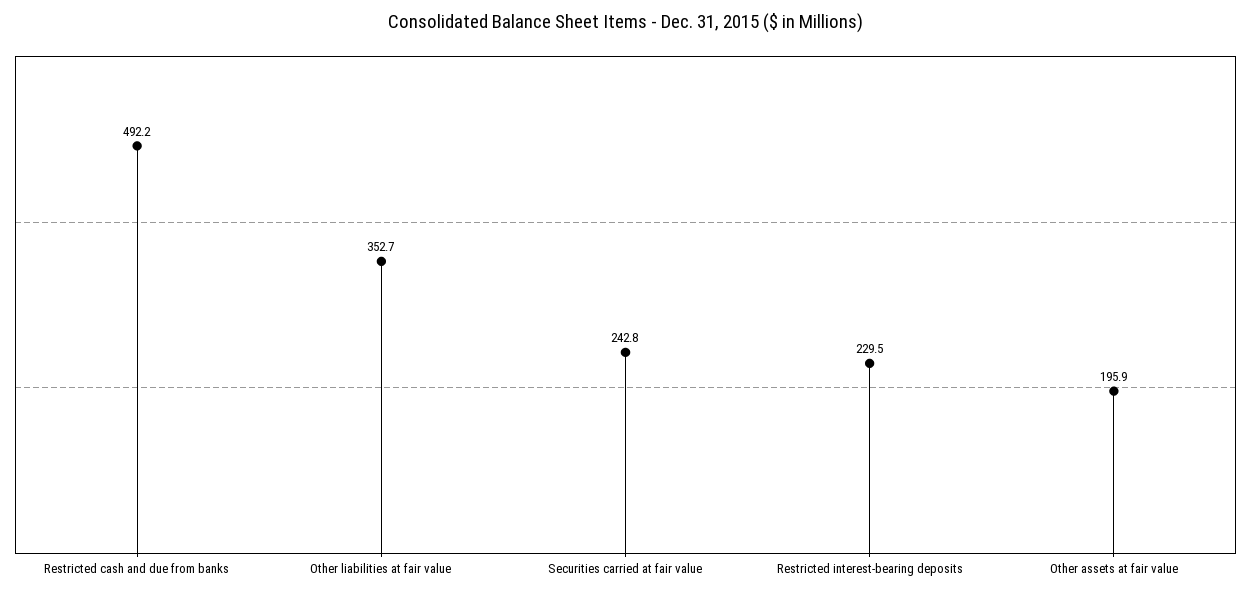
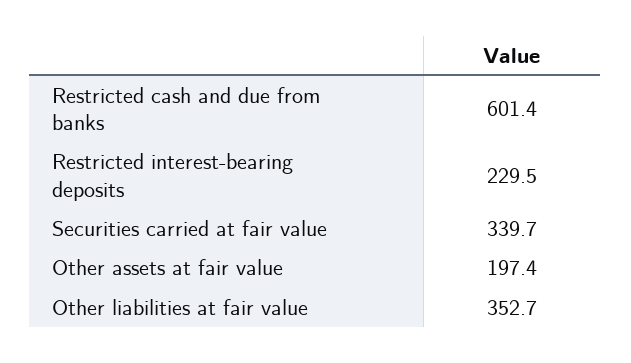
Restricted cash and due from banks: 492.2 -> 601.4
Securities carried at fair value: 242.8 -> 339.7
Other assets at fair value: 195.9 -> 197.4

